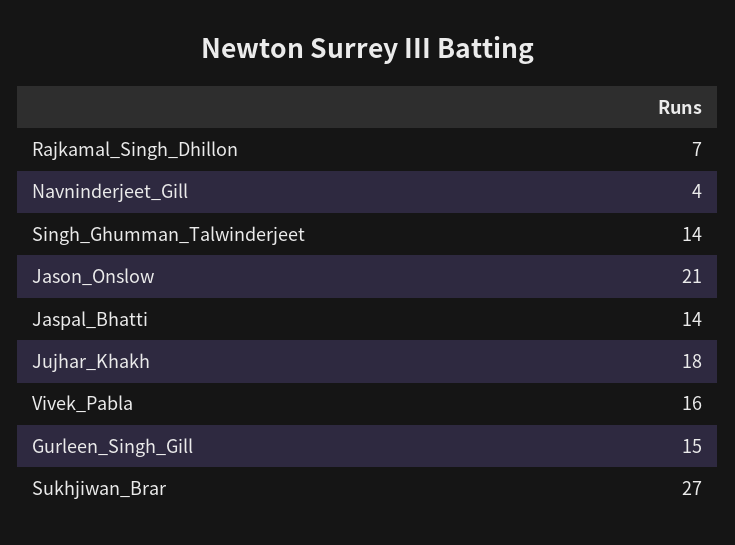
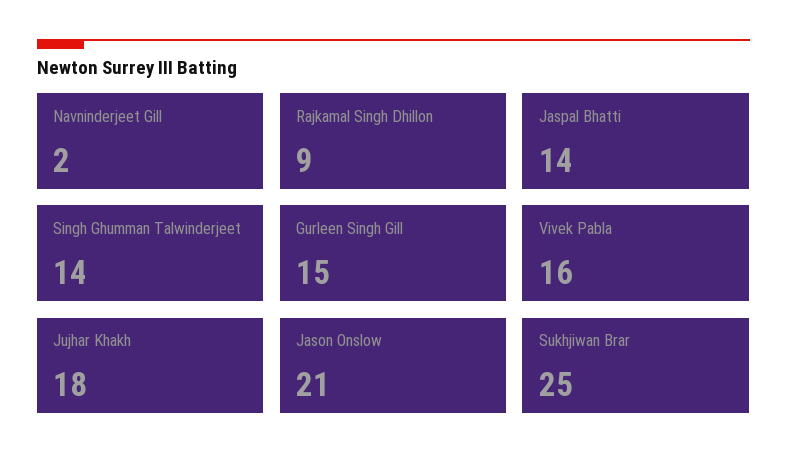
Rajkamal_Singh_Dhillon: 7 -> 9
Navninderjeet_Gill: 4 -> 2
Sukhjiwan_Brar: 27 -> 25

